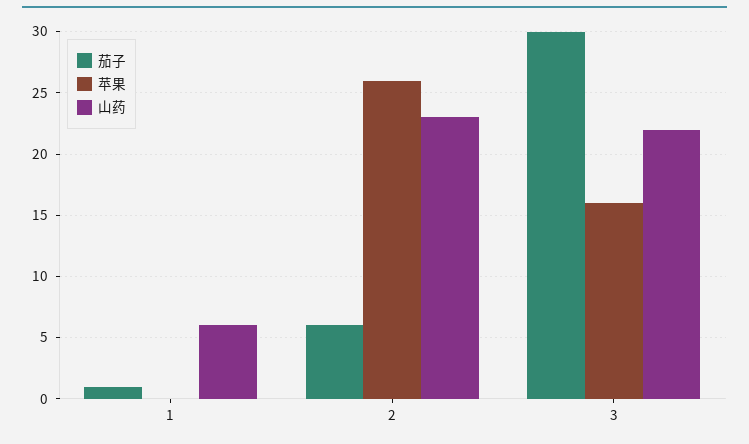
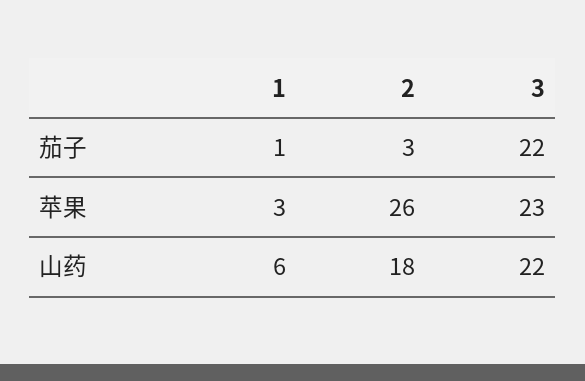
苹果, 1: 0 -> 3
茄子, 2: 6 -> 3
山药, 2: 23 -> 18
茄子, 3: 30 -> 22
苹果, 3: 16 -> 23

